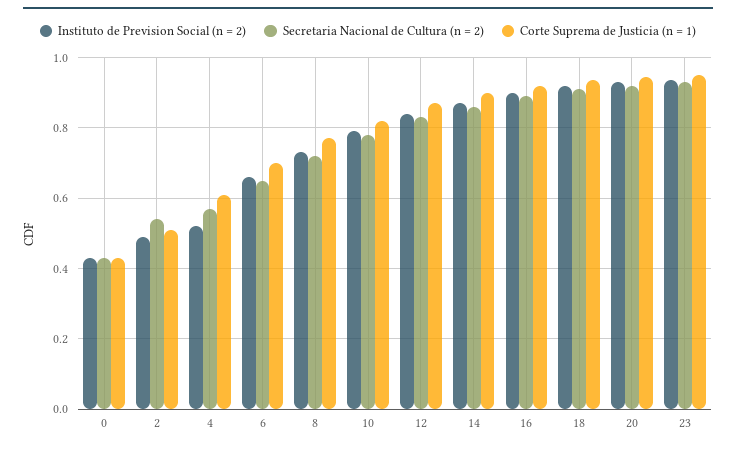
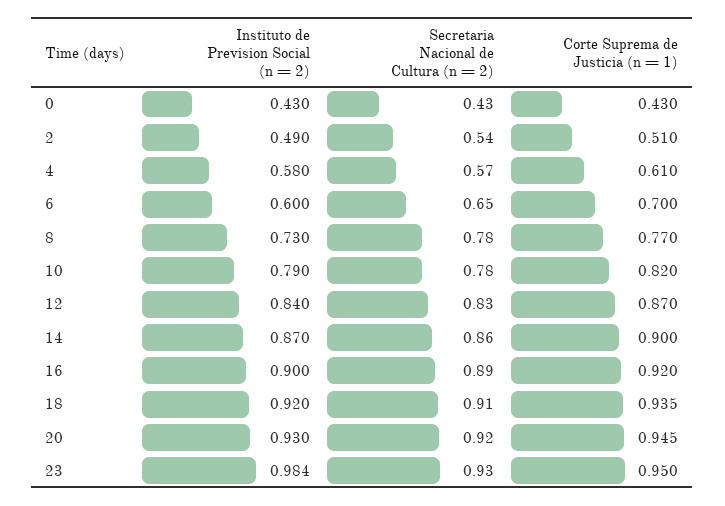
Instituto de Prevision Social (n = 2), 4: 0.52 -> 0.58
Instituto de Prevision Social (n = 2), 6: 0.66 -> 0.6
Secretaria Nacional de Cultura (n = 2), 8: 0.72 -> 0.78
Instituto de Prevision Social (n = 2), 23: 0.94 -> 0.984

